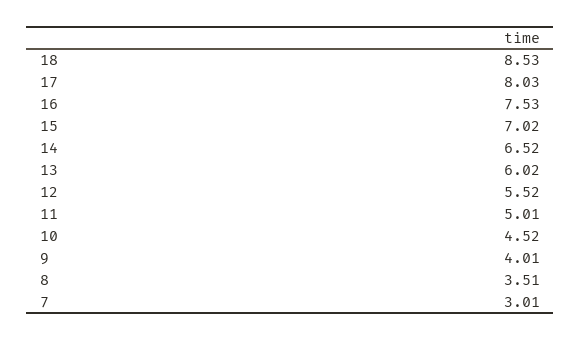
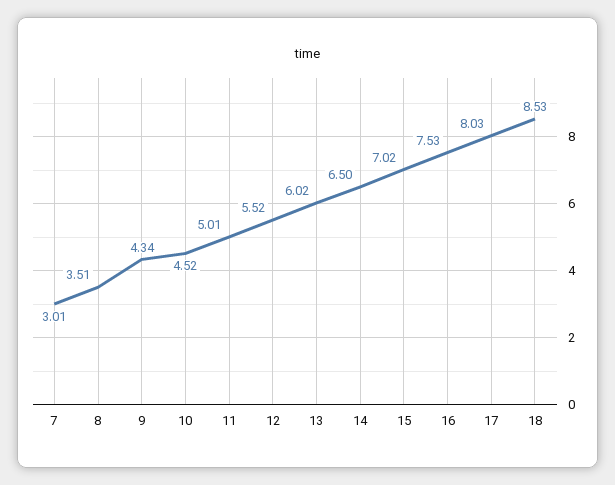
14: 6.52 -> 6.5
9: 4.01 -> 4.34

